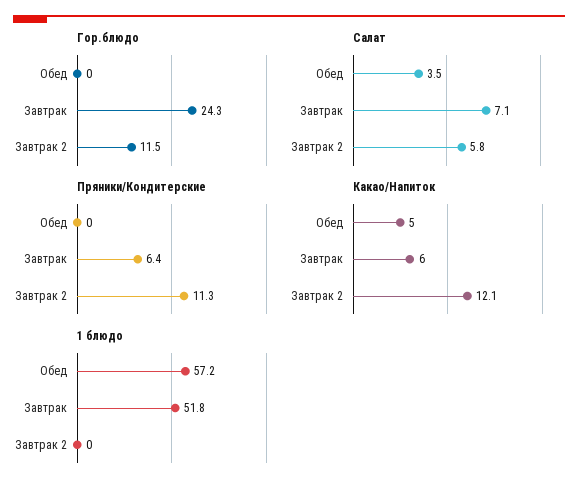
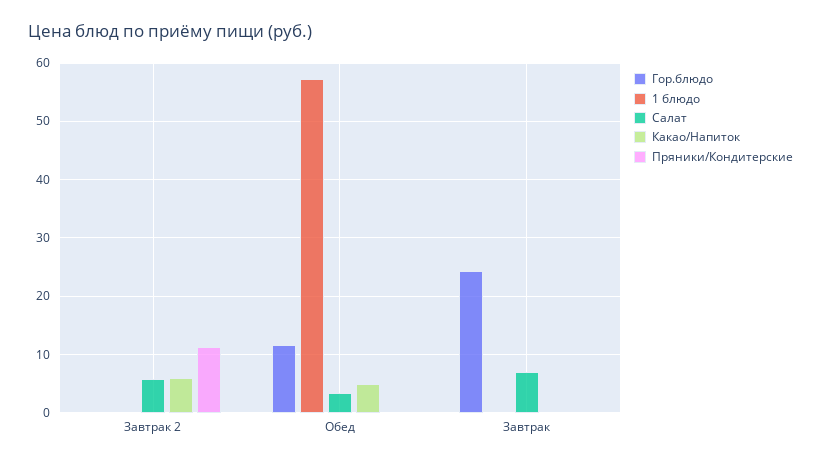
Гор.блюдо, Обед: 0 -> 12
Гор.блюдо, Завтрак 2: 11.5 -> 0
Пряники/Кондитерские, Завтрак: 6.4 -> 0
Какао/Напиток, Завтрак: 6 -> 0
Какао/Напиток, Завтрак 2: 12.1 -> 6
1 блюдо, Завтрак: 51.8 -> 0

